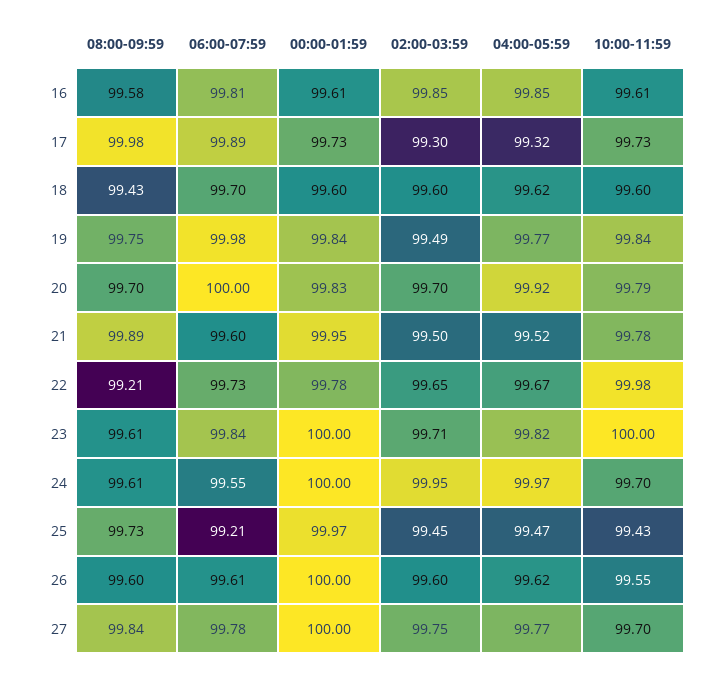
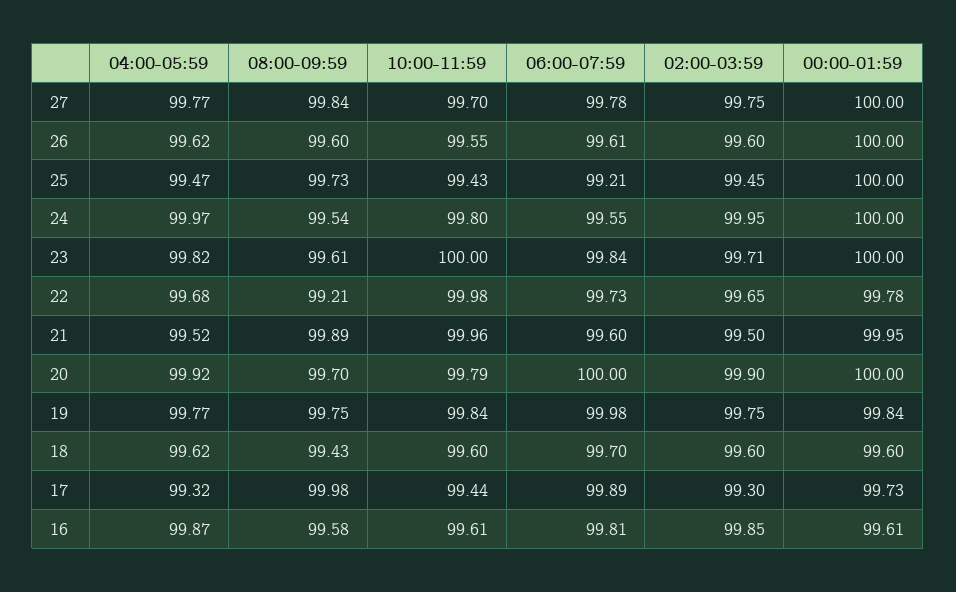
04:00-05:59, 16: 99.85 -> 99.87
10:00-11:59, 17: 99.73 -> 99.44
02:00-03:59, 19: 99.49 -> 99.75
00:00-01:59, 20: 99.83 -> 100
02:00-03:59, 20: 99.7 -> 99.9
10:00-11:59, 21: 99.78 -> 99.96
04:00-05:59, 22: 99.67 -> 99.68
08:00-09:59, 24: 99.61 -> 99.54
10:00-11:59, 24: 99.7 -> 99.8
00:00-01:59, 25: 99.97 -> 100

